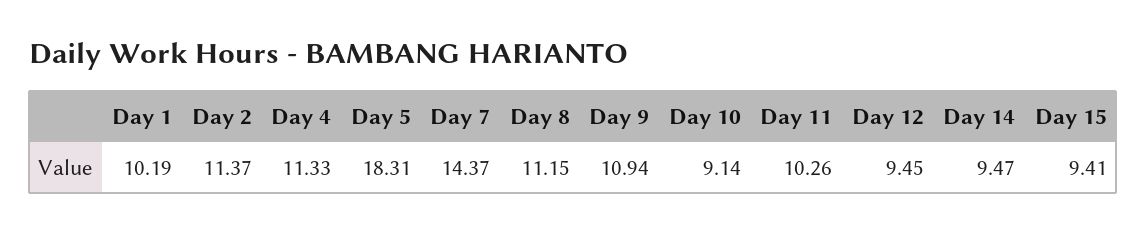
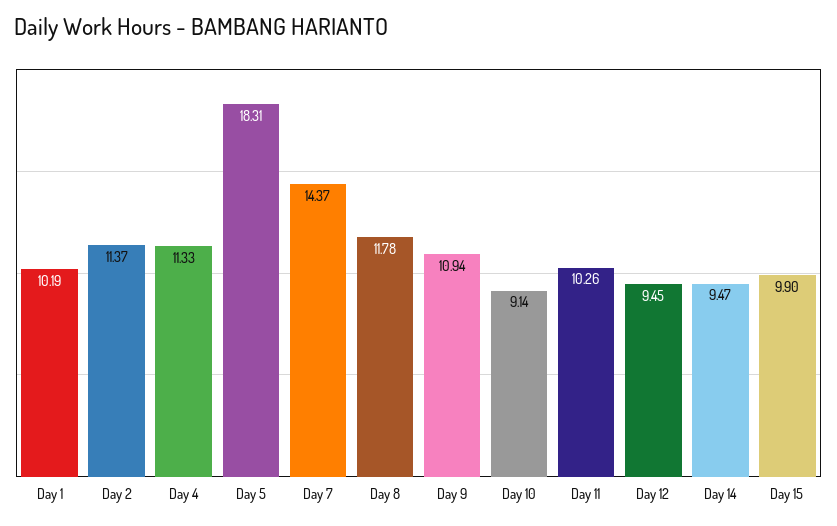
Day 8: 11.15 -> 11.78
Day 15: 9.41 -> 9.9

